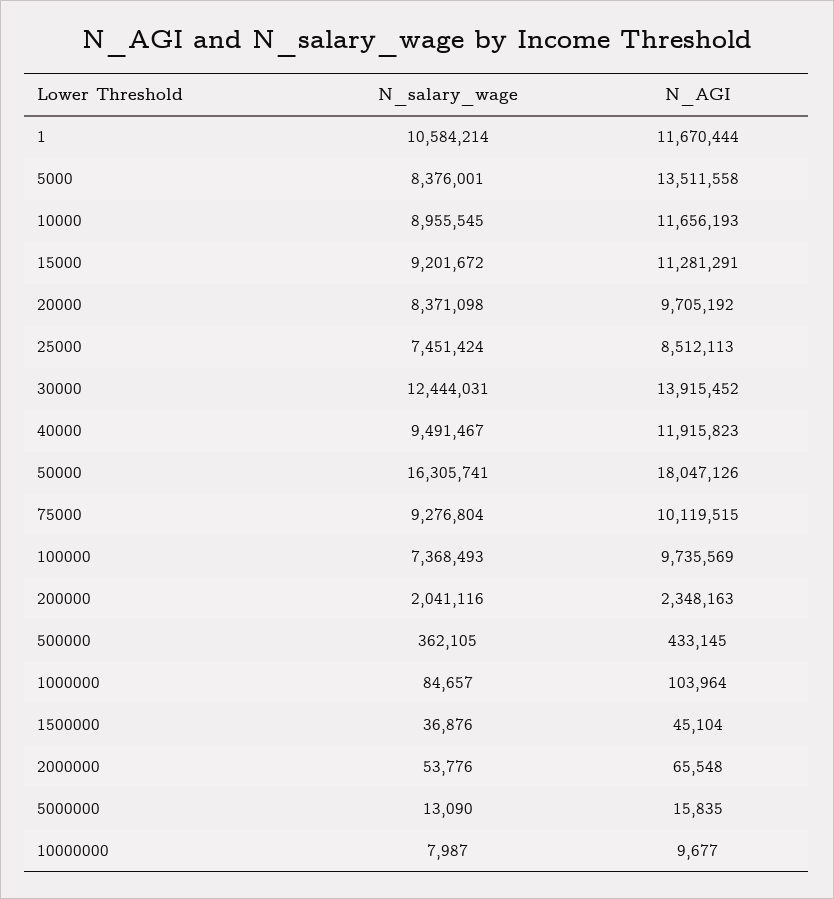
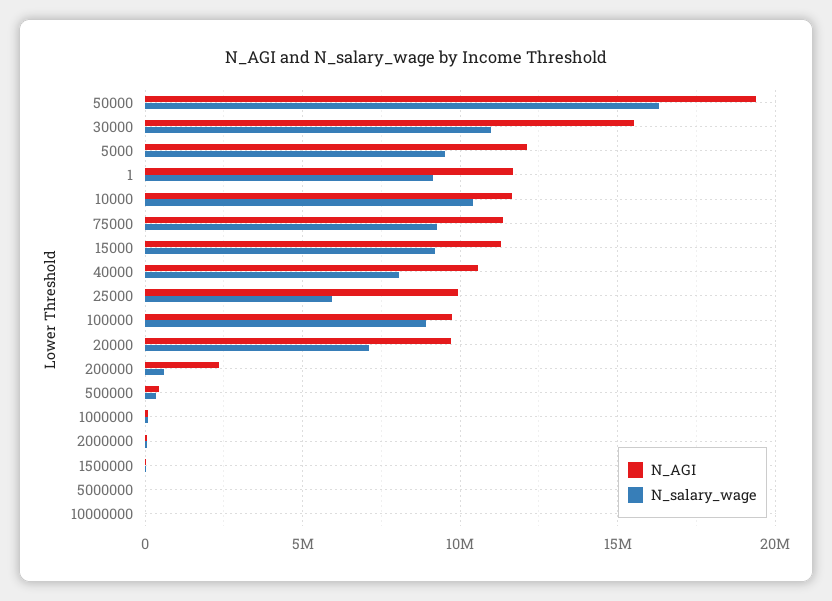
N_salary_wage, 1: 10584214 -> 9000000
N_salary_wage, 5000: 8376001 -> 9500000
N_AGI, 5000: 13511558 -> 12000000
N_salary_wage, 10000: 8955545 -> 10500000
N_salary_wage, 20000: 8371098 -> 7000000
N_salary_wage, 25000: 7451424 -> 6000000
N_AGI, 25000: 8512113 -> 10000000
N_salary_wage, 30000: 12444031 -> 11000000
N_AGI, 30000: 13915452 -> 15500000
N_salary_wage, 40000: 9491467 -> 8000000
N_AGI, 40000: 11915823 -> 10500000
N_AGI, 50000: 18047126 -> 19500000
N_AGI, 75000: 10119515 -> 11500000
N_salary_wage, 100000: 7368493 -> 9000000
N_salary_wage, 200000: 2041116 -> 500000

